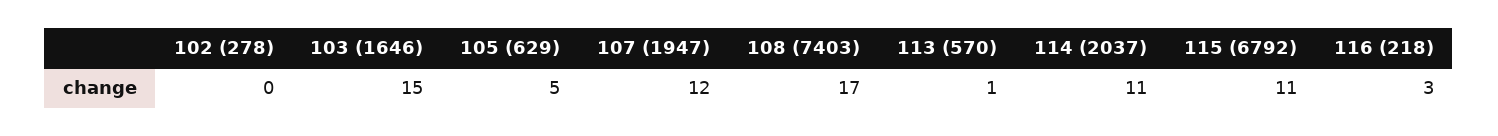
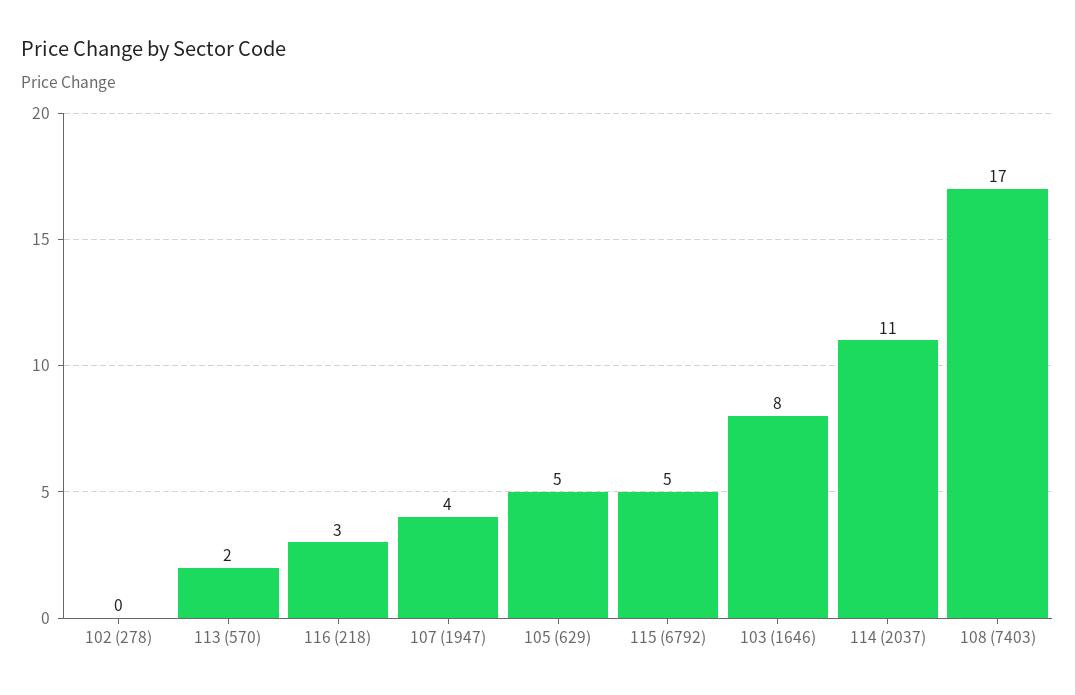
103 (1646): 15 -> 8
107 (1947): 12 -> 4
113 (570): 1 -> 2
115 (6792): 11 -> 5

